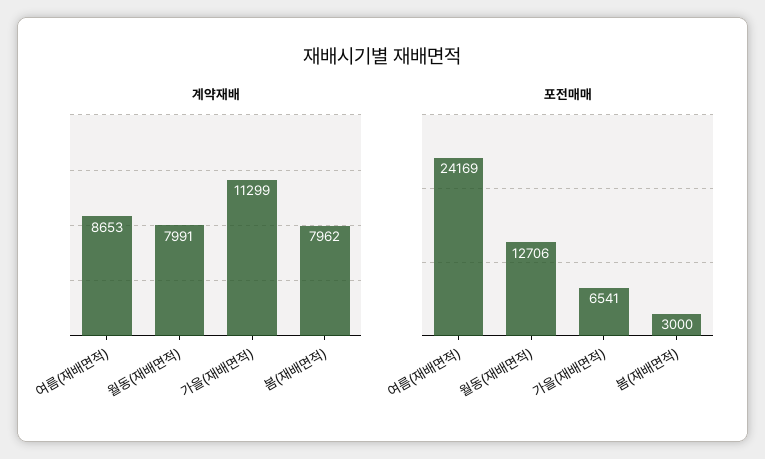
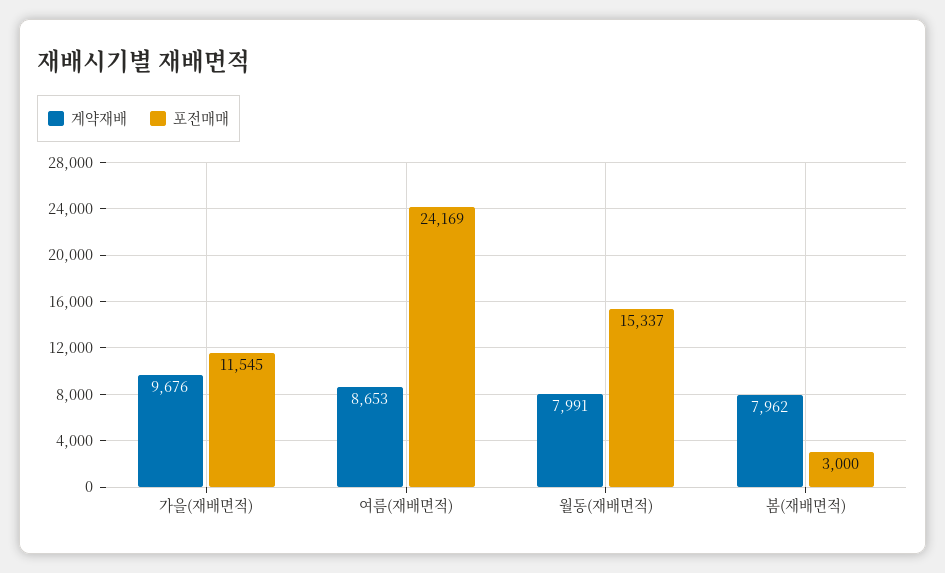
계약재배, 가을(재배면적): 11299 -> 9676
포전매매, 월동(재배면적): 12706 -> 15337
포전매매, 가을(재배면적): 6541 -> 11545

